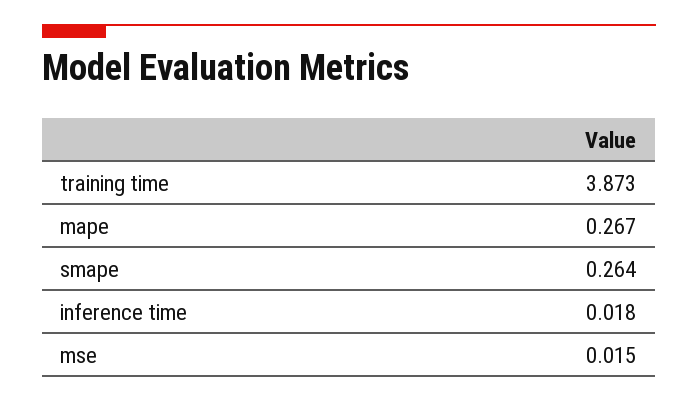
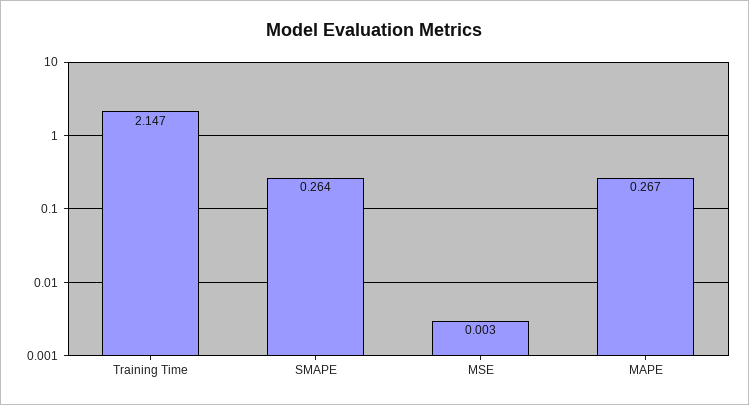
training time: 3.873 -> 2.147
inference time: 0.018 -> none
mse: 0.015 -> 0.003

